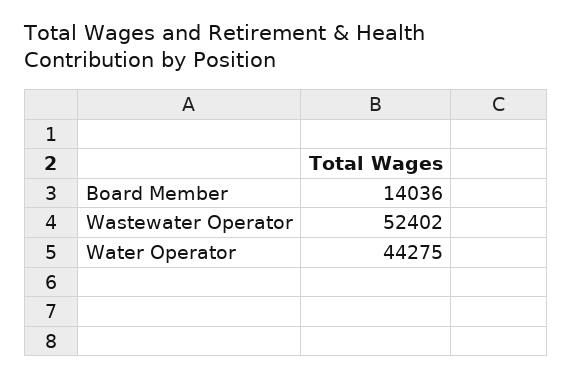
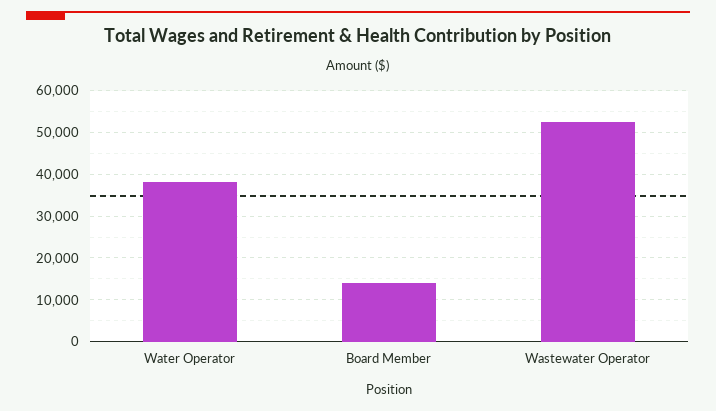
Water Operator: 44275 -> 38000

